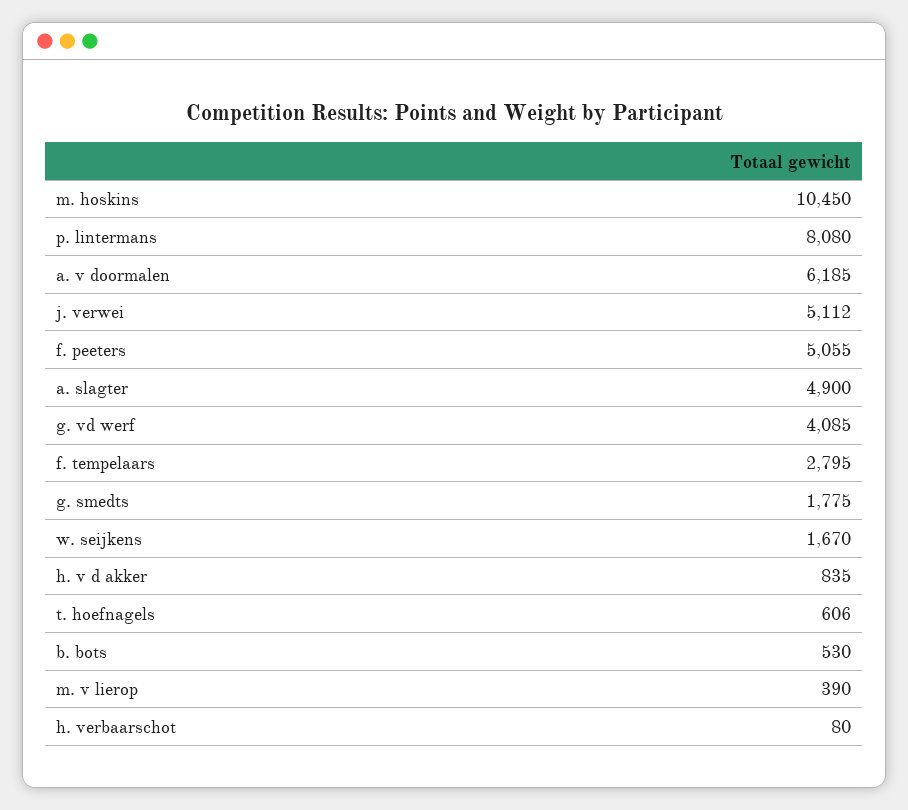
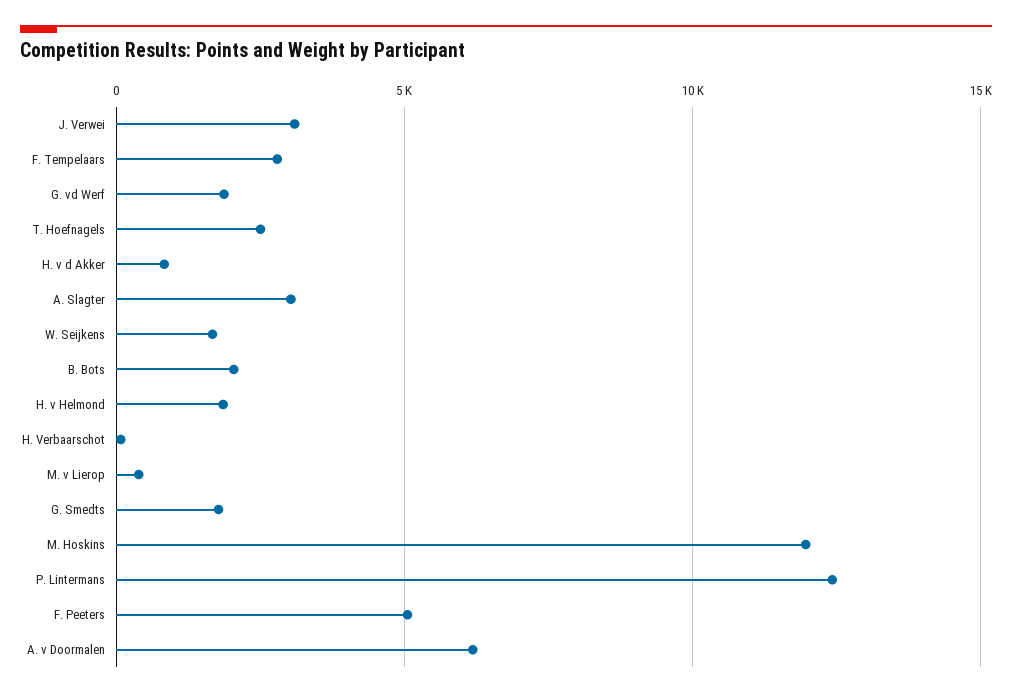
m. hoskins: 10450 -> 12000
p. lintermans: 8080 -> 12500
j. verwei: 5112 -> 3000
a. slagter: 4900 -> 3000
g. vd werf: 4085 -> 2000
t. hoefnagels: 606 -> 2500
b. bots: 530 -> 2000
H. v Helmond: none -> 2000

